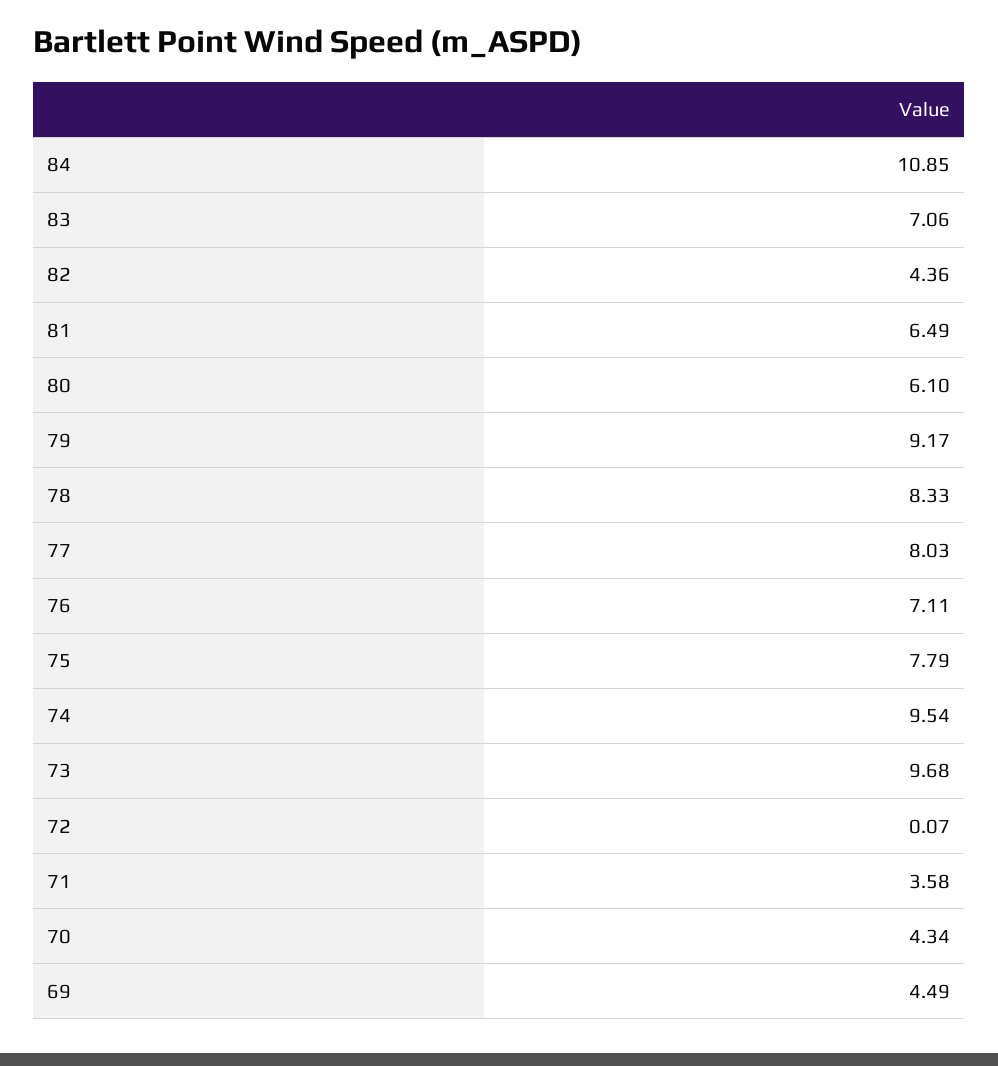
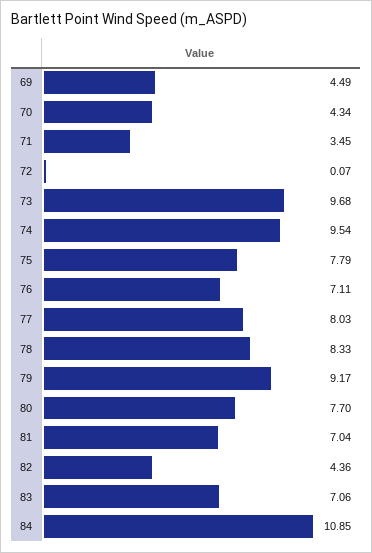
81: 6.49 -> 7.04
80: 6.1 -> 7.7
71: 3.58 -> 3.45

